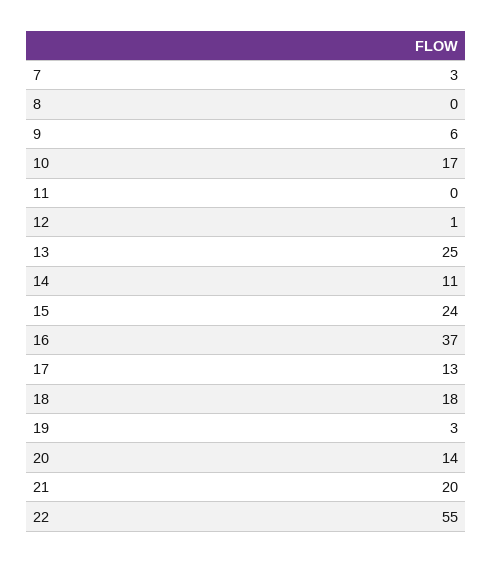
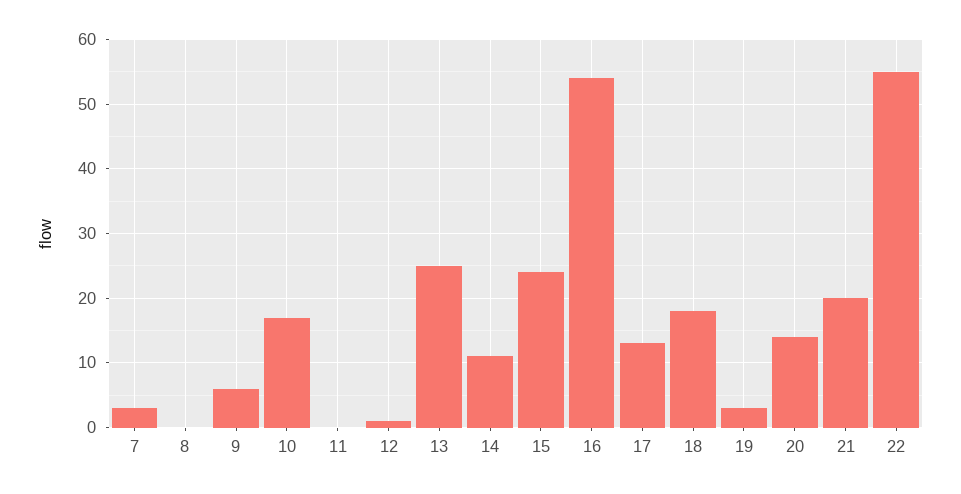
16: 37 -> 54

